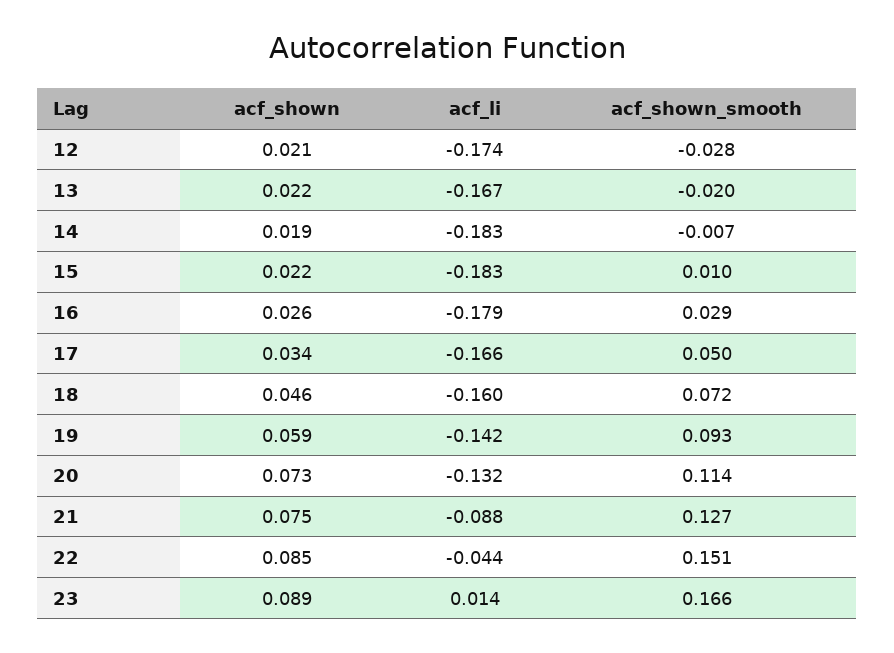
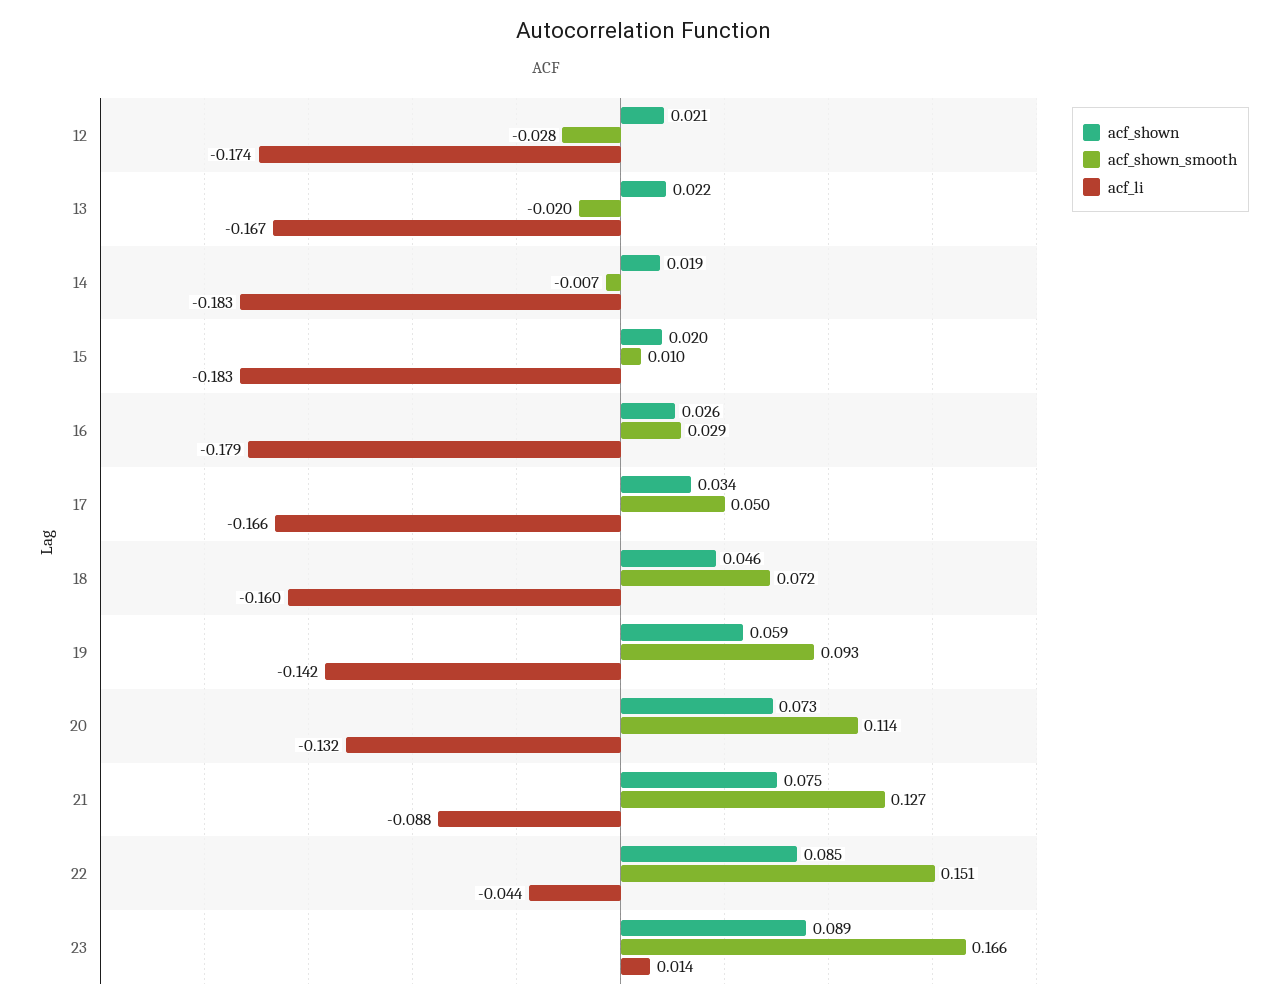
acf_shown, 15: 0.022 -> 0.02

